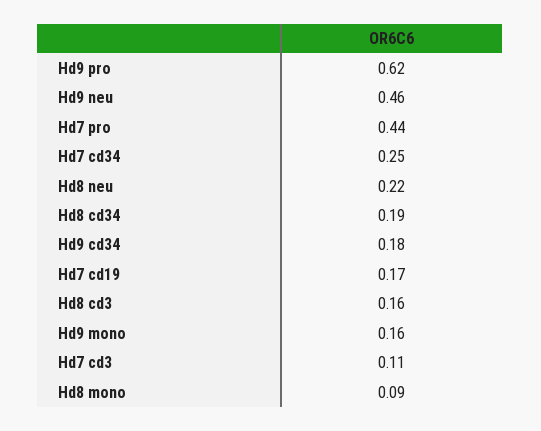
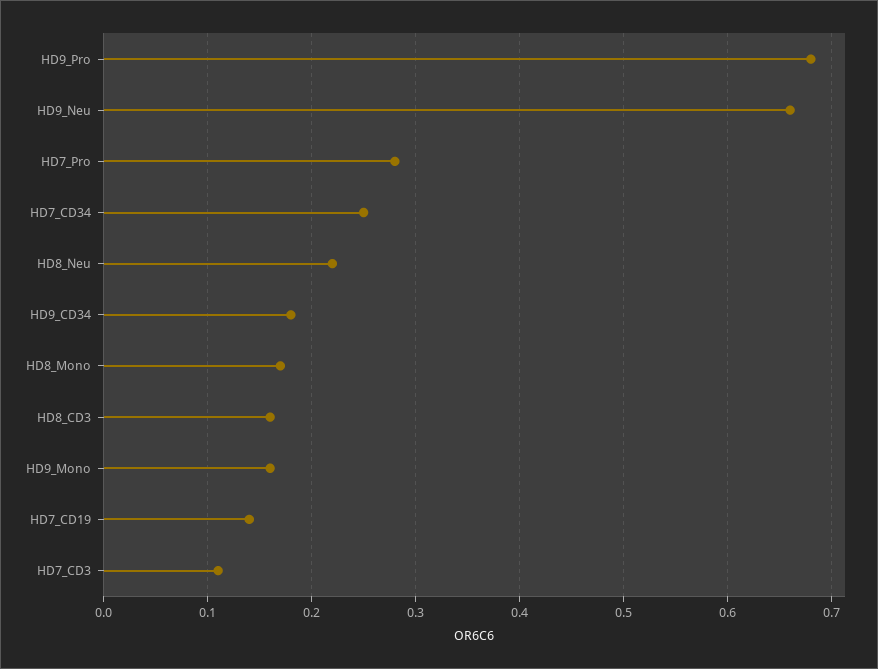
Hd9 pro: 0.62 -> 0.68
Hd9 neu: 0.46 -> 0.66
Hd7 pro: 0.44 -> 0.28
Hd8 cd34: 0.19 -> none
Hd7 cd19: 0.17 -> 0.14
Hd8 mono: 0.09 -> 0.17

